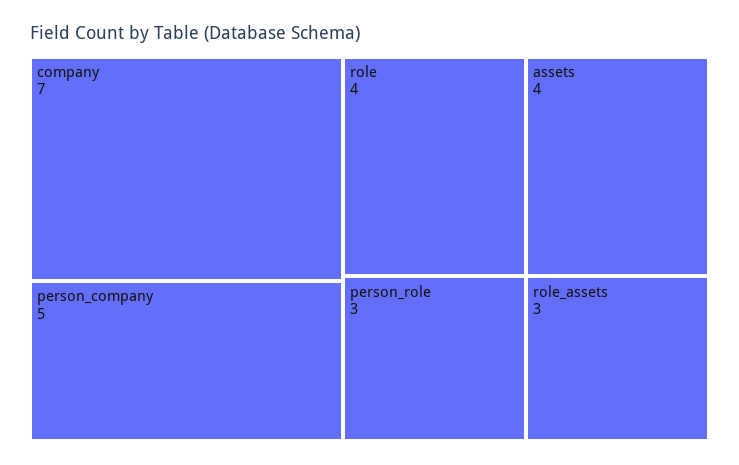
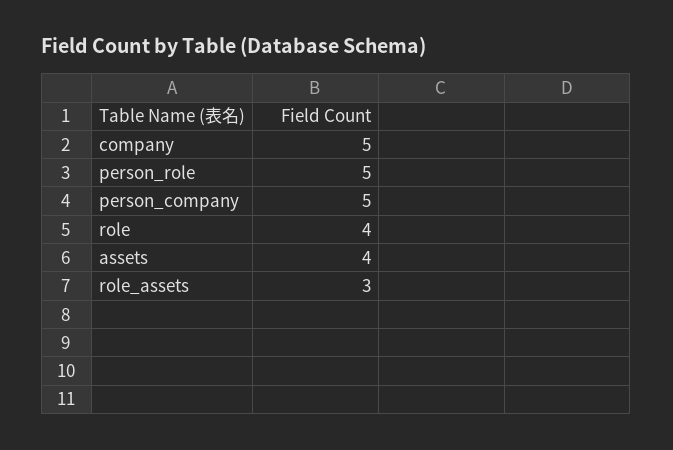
company: 7 -> 5
person_role: 3 -> 5

